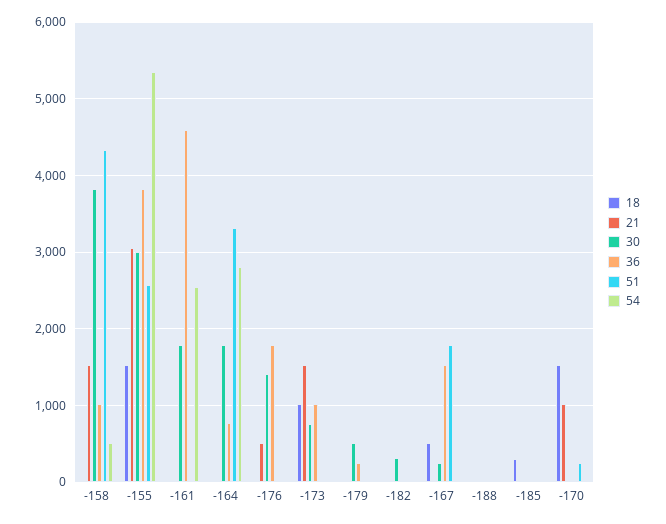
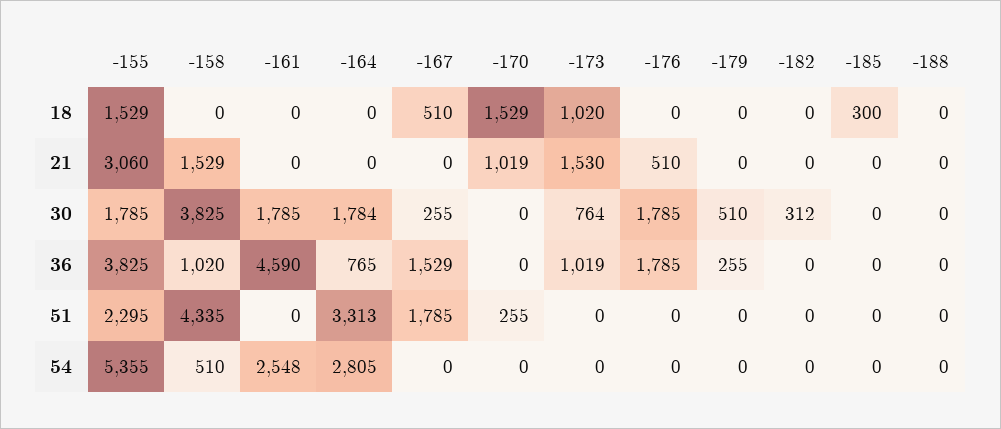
30, -155: 3000 -> 1785
51, -155: 2600 -> 2295
30, -176: 1400 -> 1785

